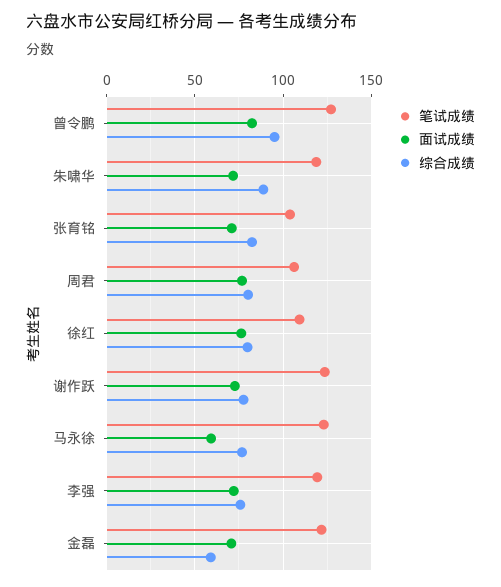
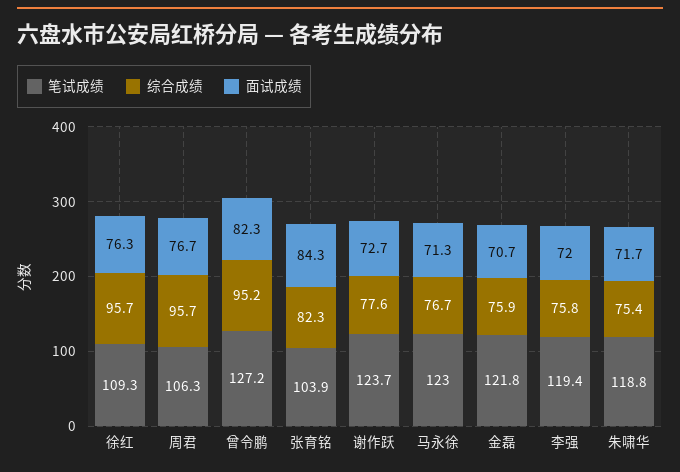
综合成绩, 朱啸华: 90 -> 75.4
面试成绩, 张育铭: 70 -> 84.3
综合成绩, 周君: 80 -> 95.7
综合成绩, 徐红: 80 -> 95.7
面试成绩, 马永徐: 60 -> 71.3
综合成绩, 金磊: 60 -> 75.9

